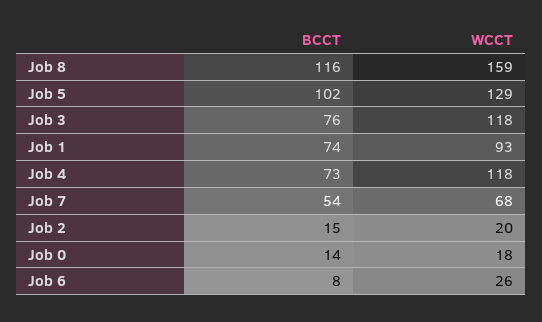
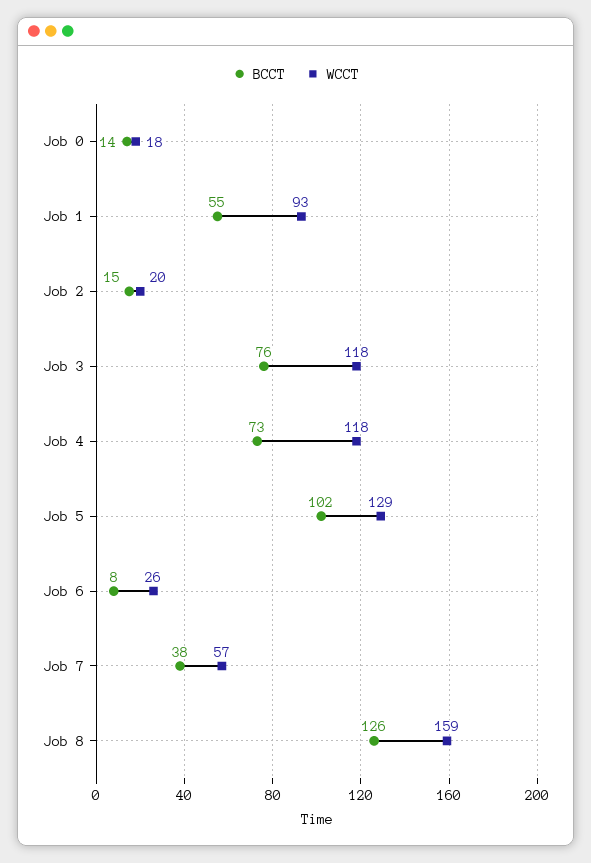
BCCT, Job 8: 116 -> 126
BCCT, Job 1: 74 -> 55
BCCT, Job 7: 54 -> 38
WCCT, Job 7: 68 -> 57

